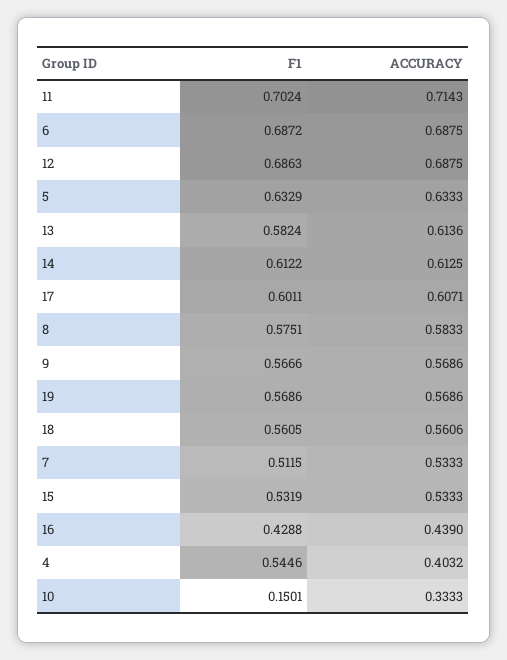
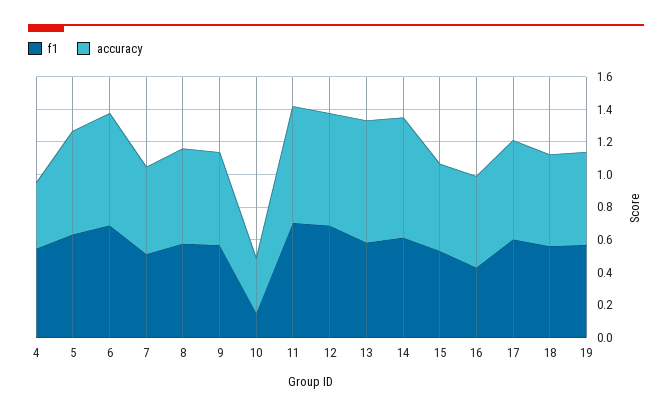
ACCURACY, 13: 0.6136 -> 0.75
ACCURACY, 14: 0.6125 -> 0.75
ACCURACY, 16: 0.439 -> 0.55

